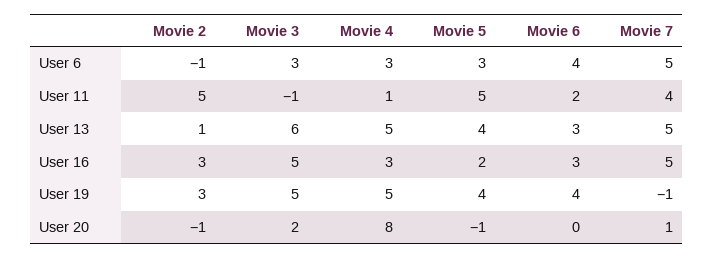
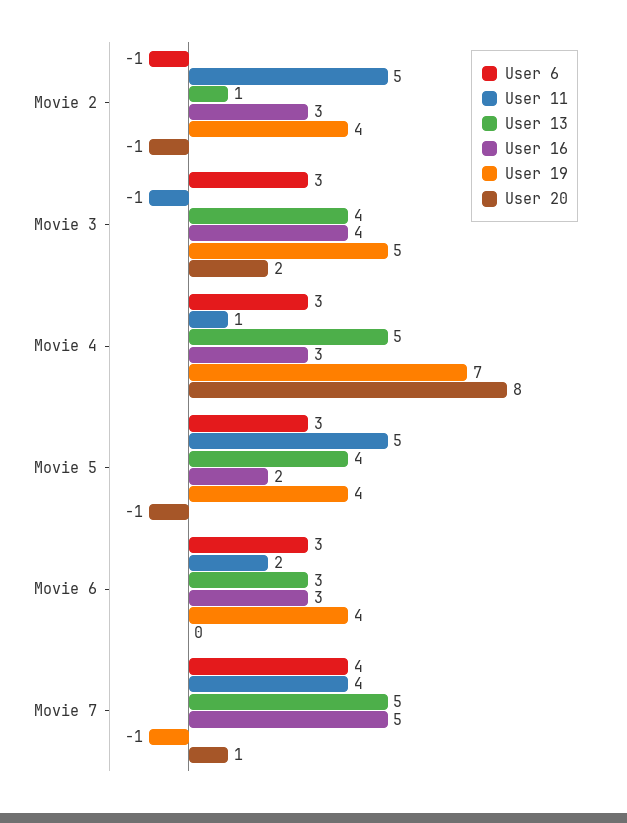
User 6, Movie 6: 4 -> 3
User 6, Movie 7: 5 -> 4
User 13, Movie 3: 6 -> 4
User 16, Movie 3: 5 -> 4
User 19, Movie 2: 3 -> 4
User 19, Movie 4: 5 -> 7

